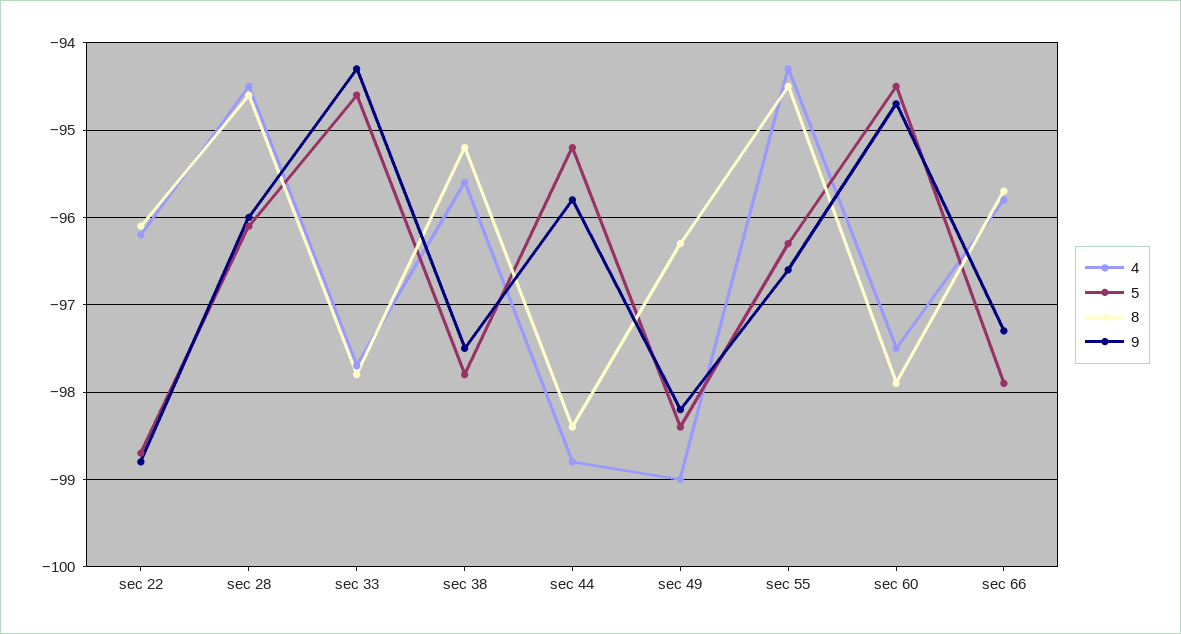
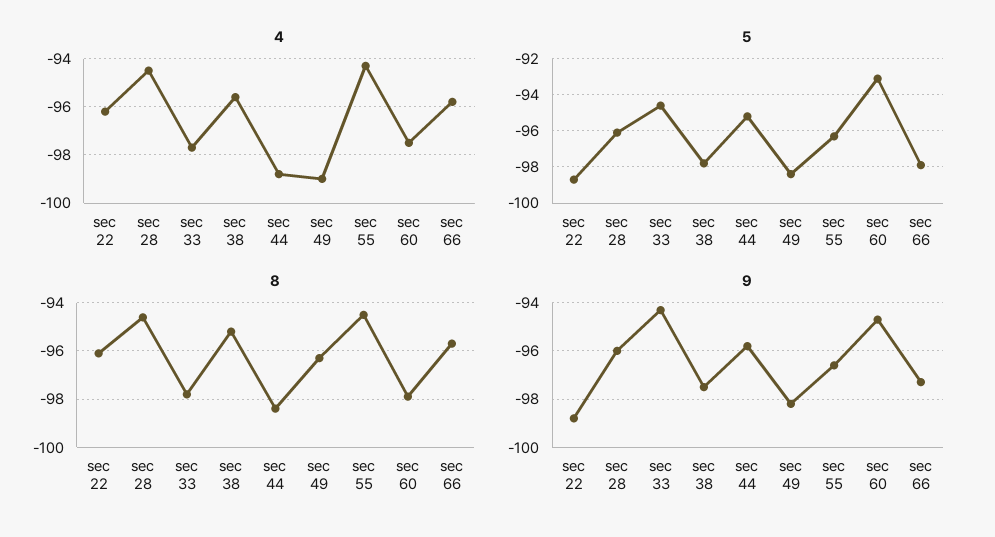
5, sec 60: -94.5 -> -93

